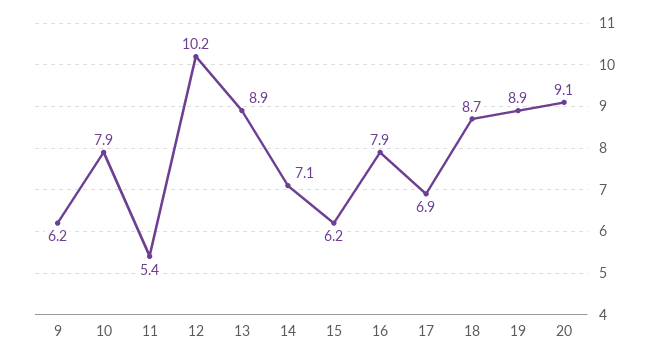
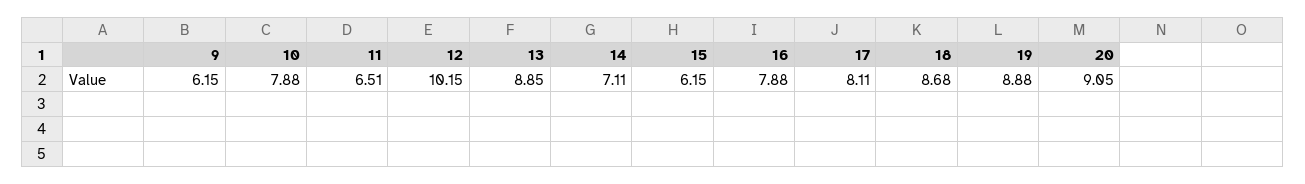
11: 5.4 -> 6.51
17: 6.9 -> 8.11

